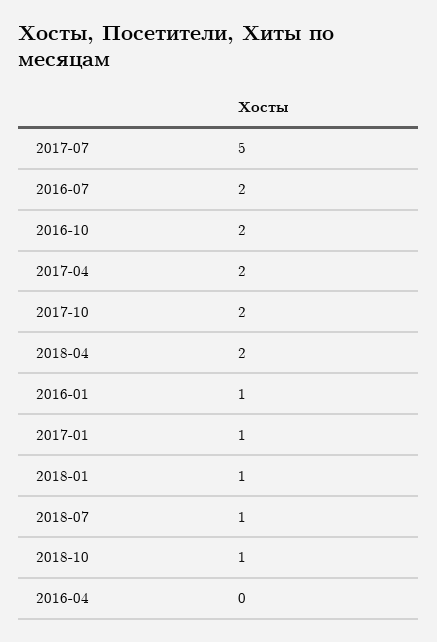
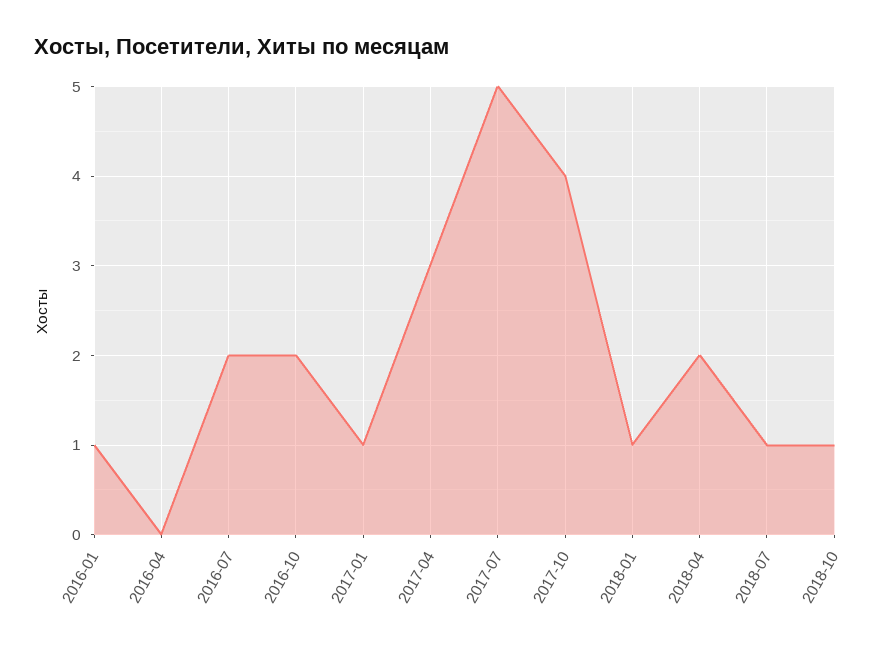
2017-04: 2 -> 3
2017-10: 2 -> 4

